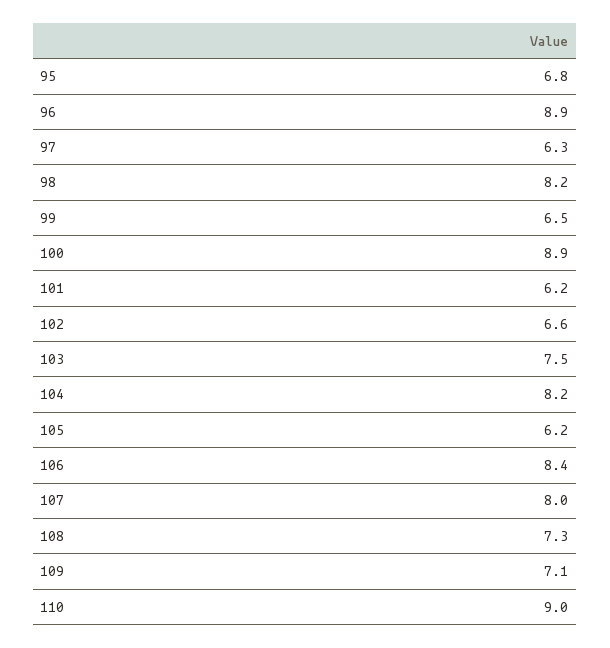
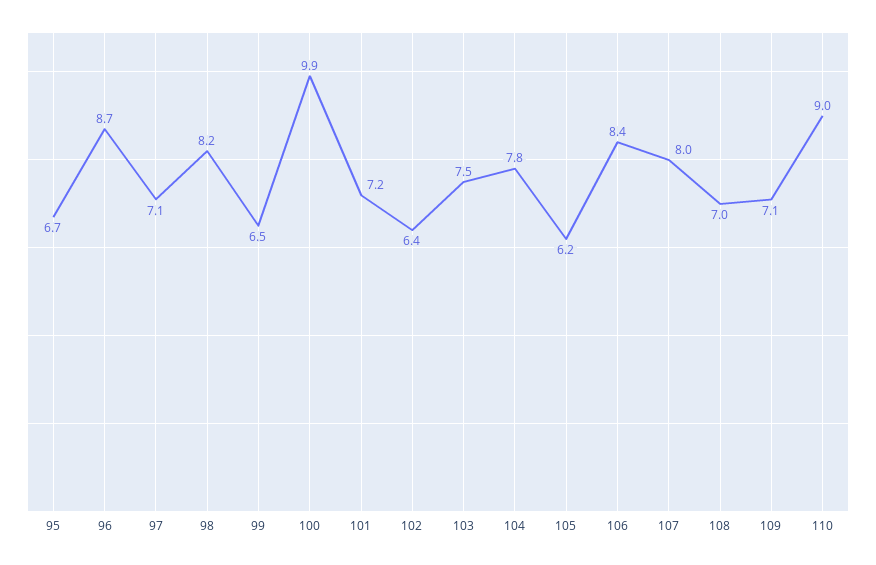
95: 6.8 -> 6.7
96: 8.9 -> 8.7
97: 6.3 -> 7.1
100: 8.9 -> 9.9
101: 6.2 -> 7.2
102: 6.6 -> 6.4
104: 8.2 -> 7.8
108: 7.3 -> 7

